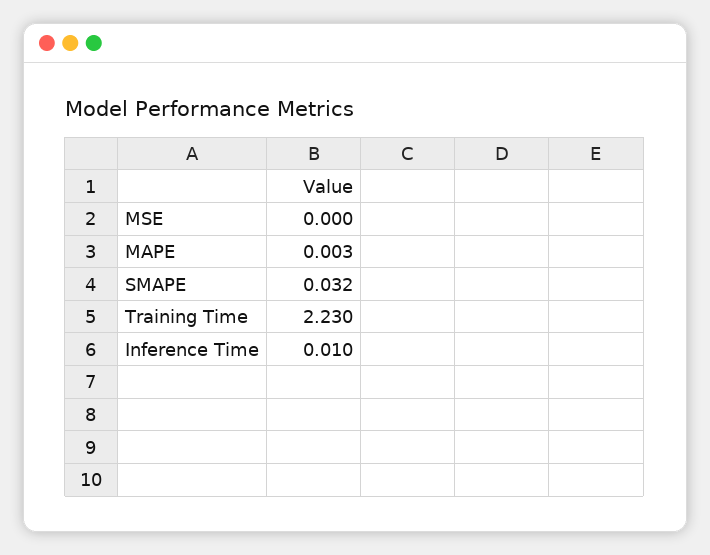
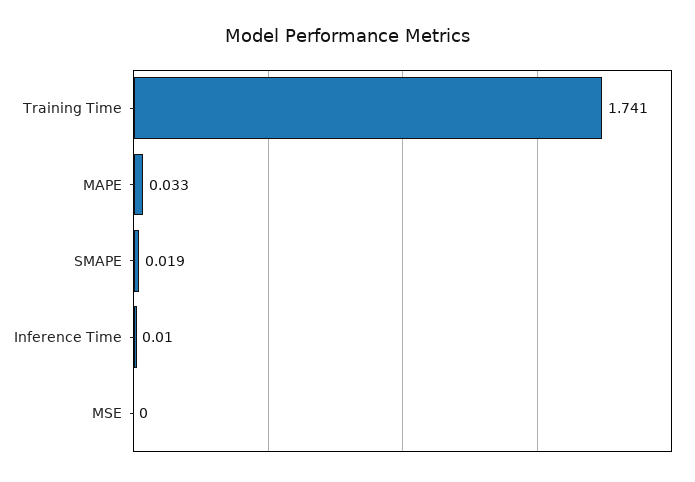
MAPE: 0.003 -> 0.033
SMAPE: 0.032 -> 0.019
Training Time: 2.23 -> 1.741

